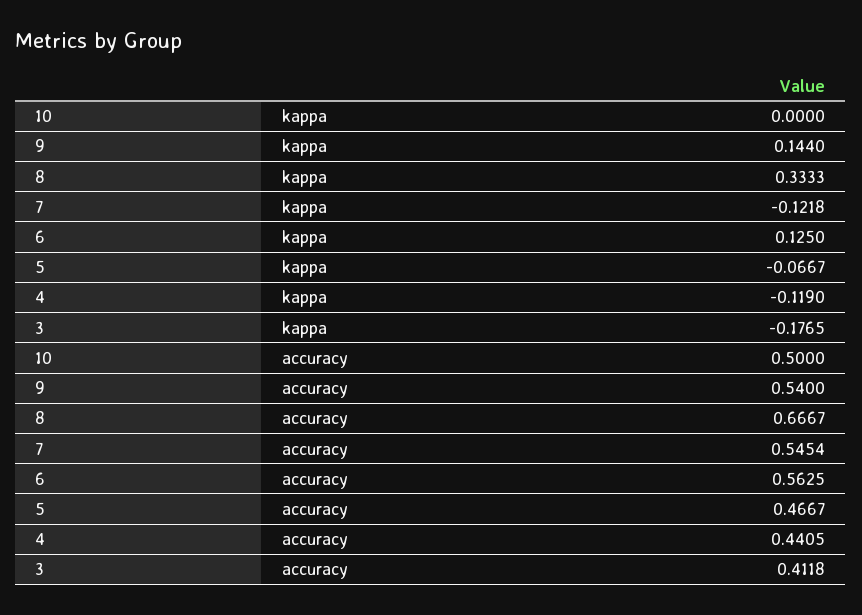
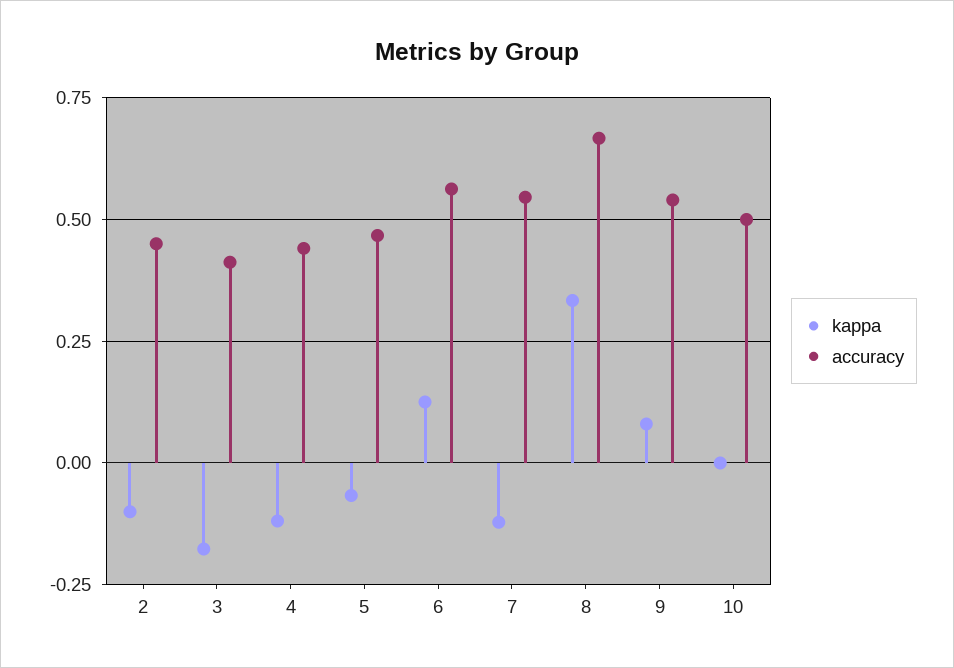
kappa, 9: 0.144 -> 0.075
kappa, 2: none -> -0.1
accuracy, 2: none -> 0.45

